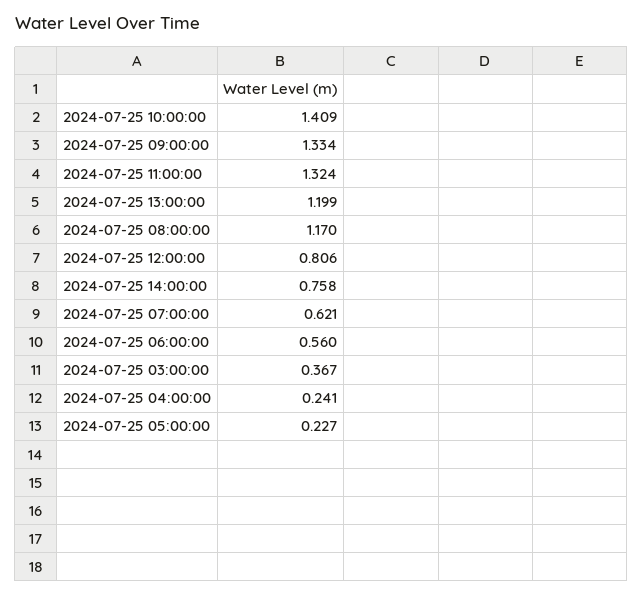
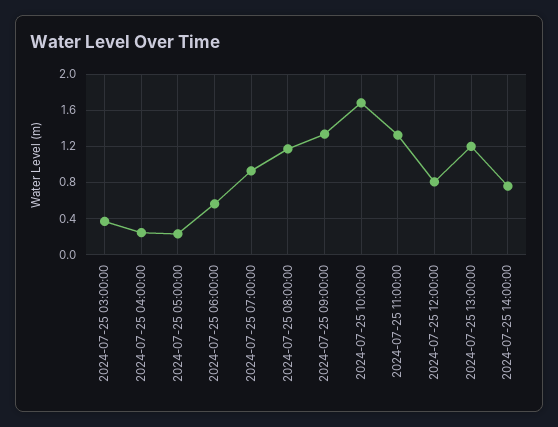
2024-07-25 10:00:00: 1.409 -> 1.7
2024-07-25 07:00:00: 0.621 -> 0.9

